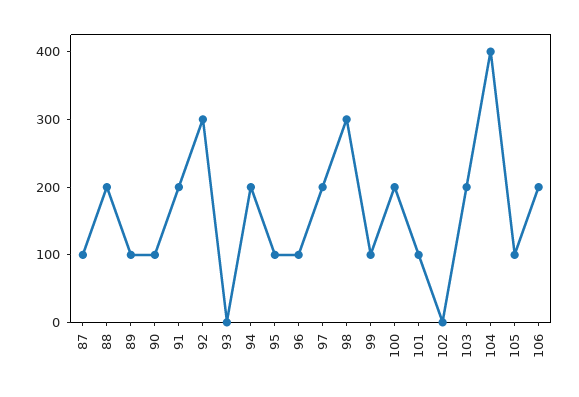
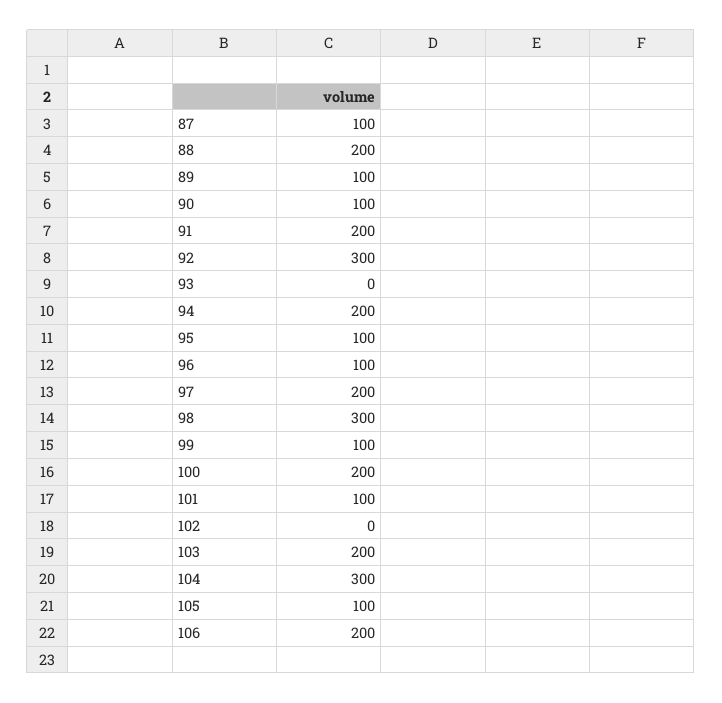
104: 400 -> 300

